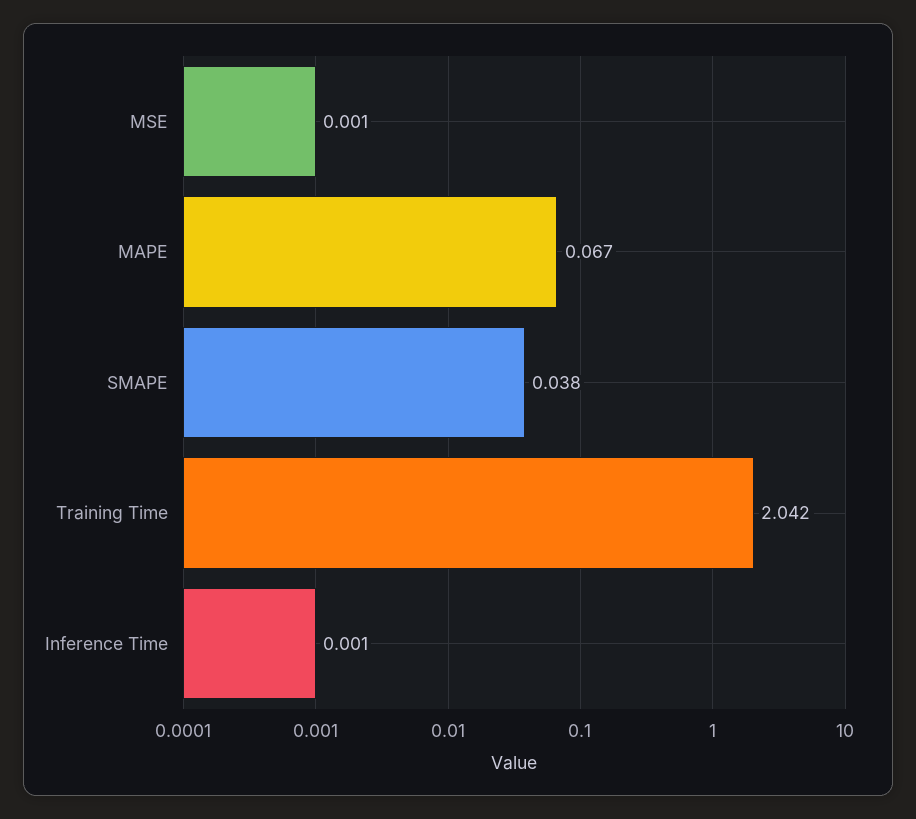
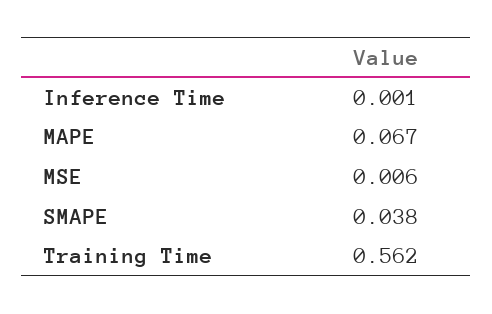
MSE: 0.001 -> 0.006
Training Time: 2.042 -> 0.562

